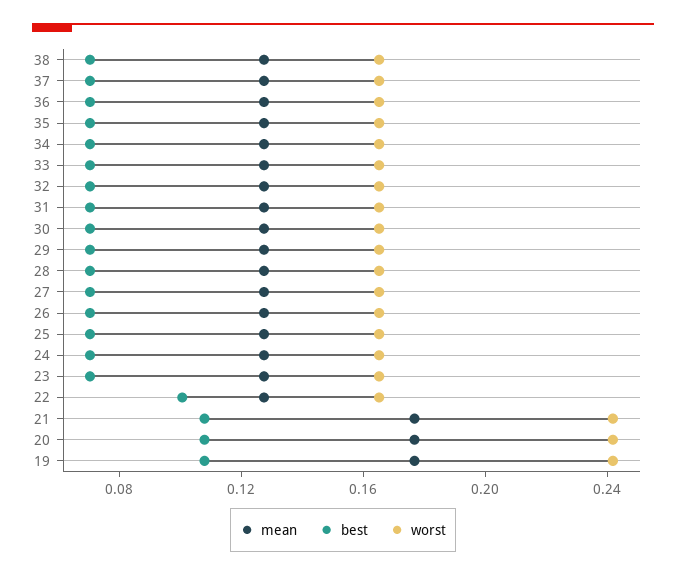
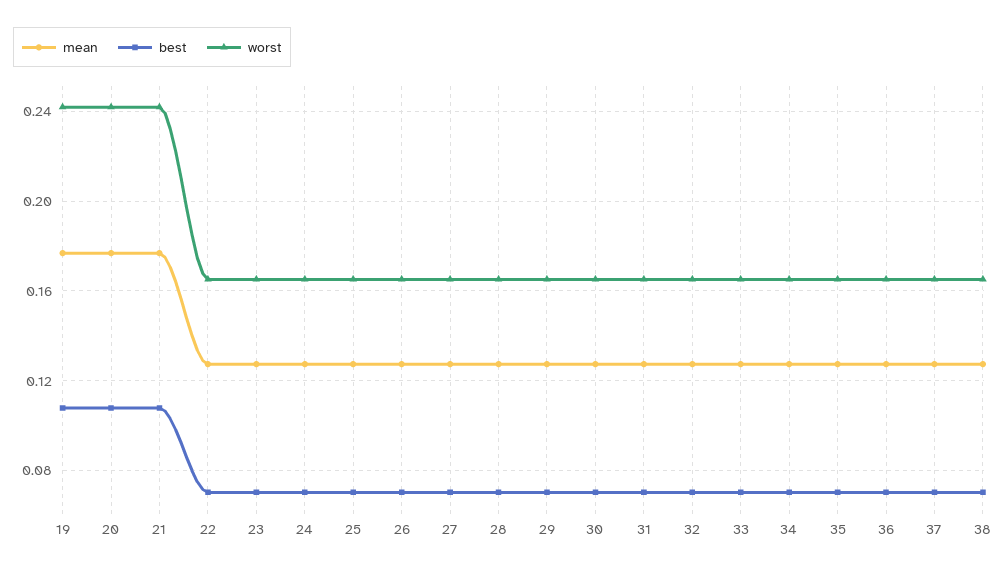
best, 22: 0.1 -> 0.07

